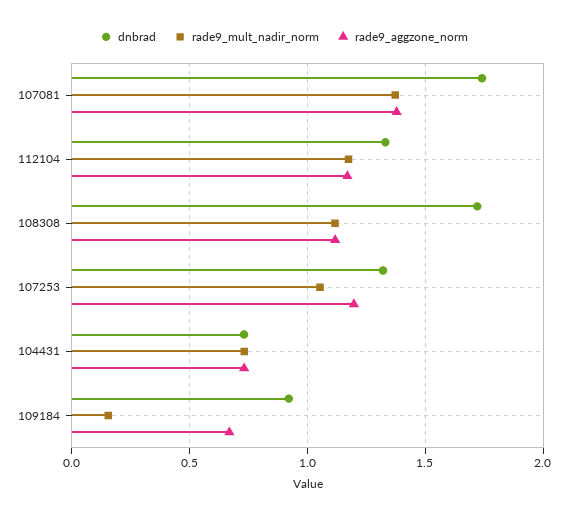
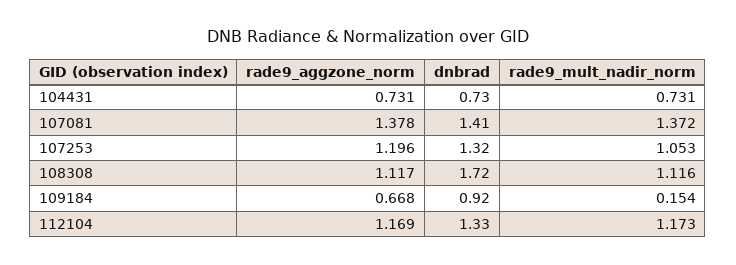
dnbrad, 107081: 1.75 -> 1.41

